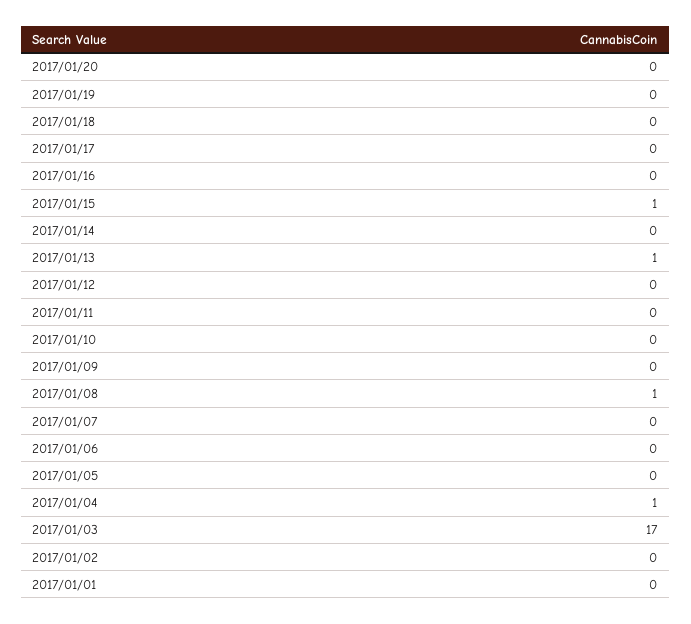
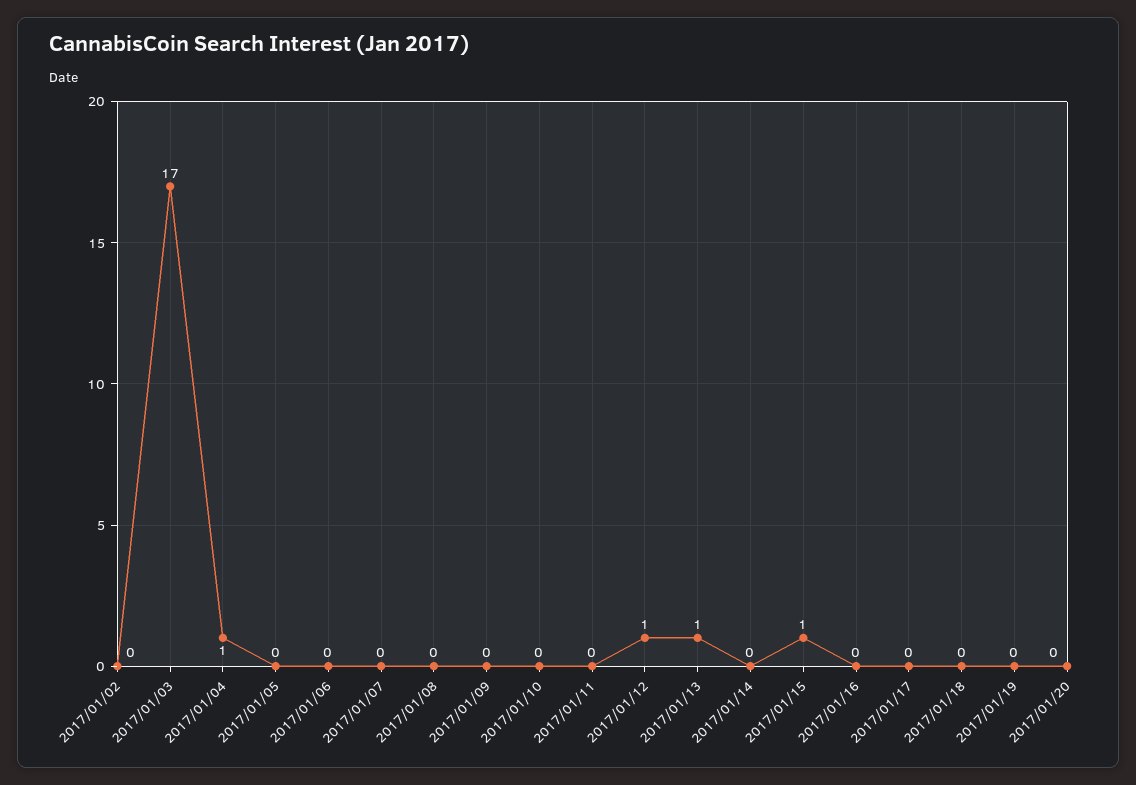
2017/01/12: 0 -> 1
2017/01/08: 1 -> 0
2017/01/01: 0 -> none

